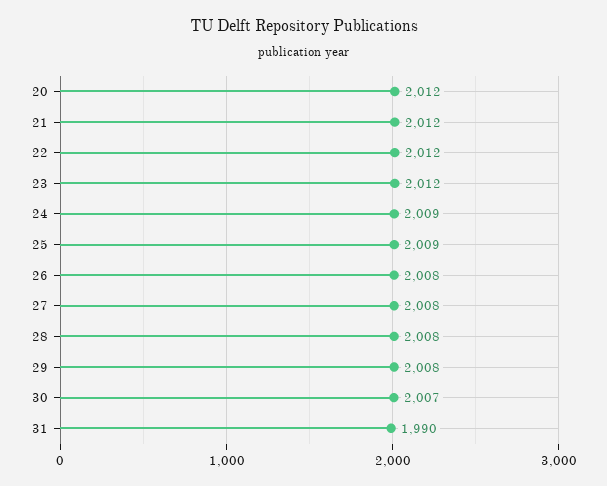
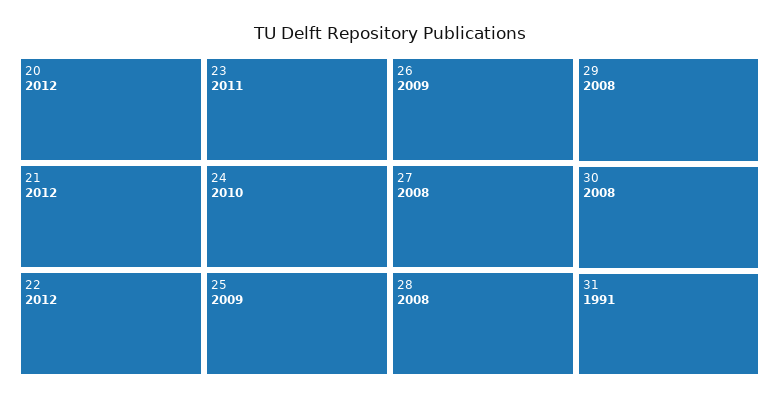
23: 2012 -> 2011
24: 2009 -> 2010
26: 2008 -> 2009
30: 2007 -> 2008
31: 1990 -> 1991

